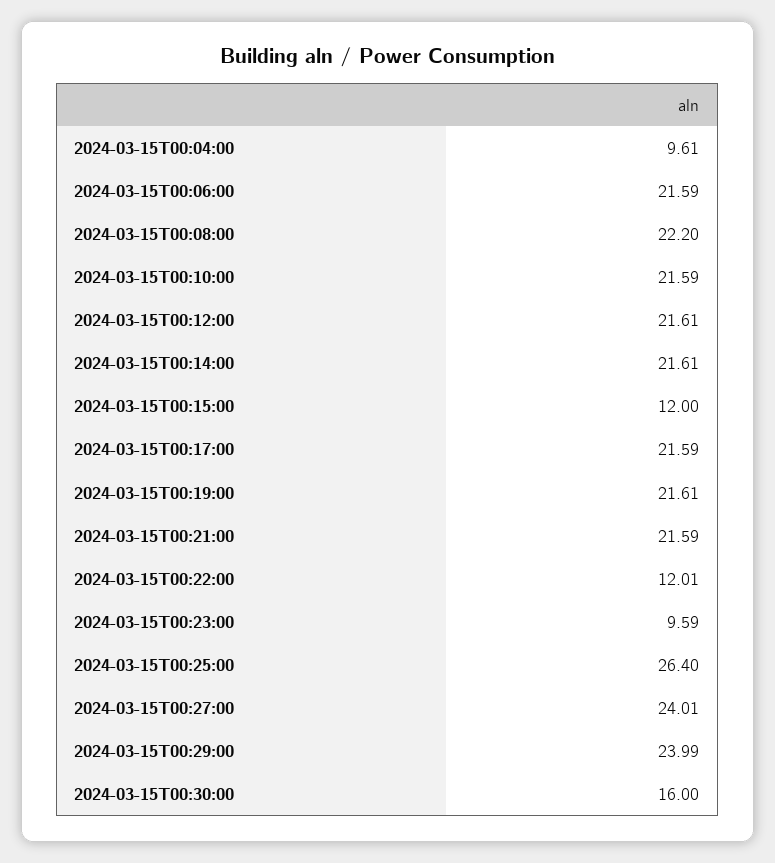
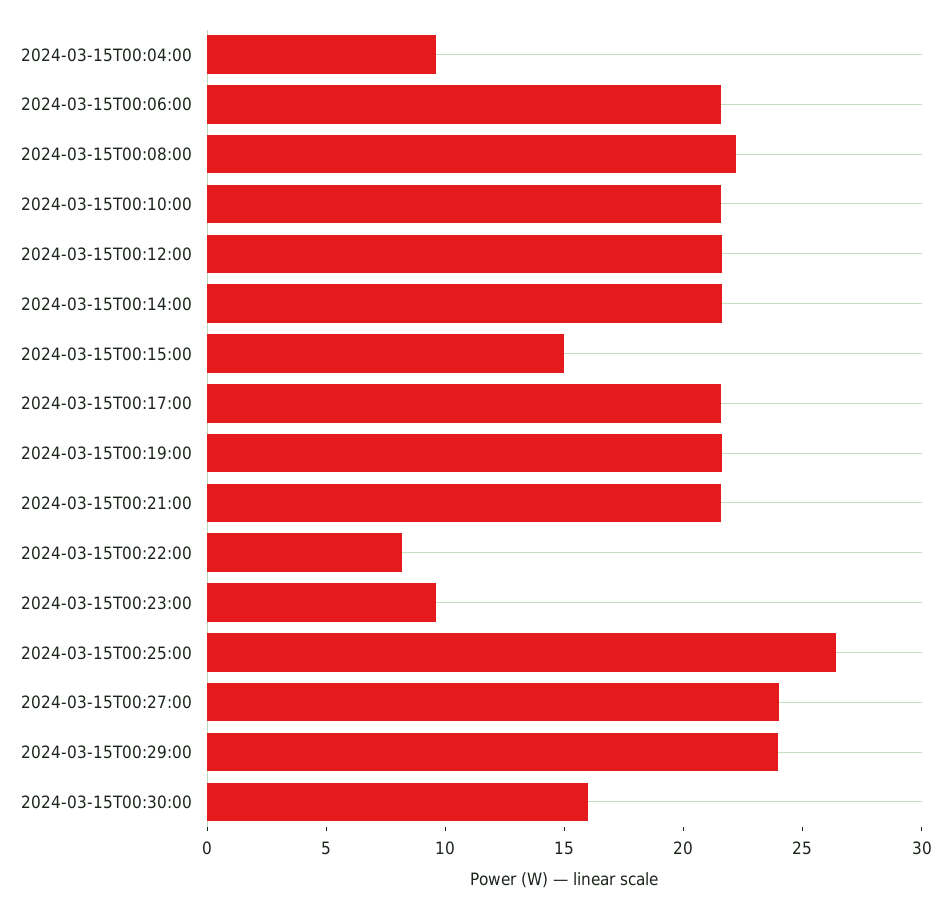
2024-03-15T00:15:00: 12 -> 15
2024-03-15T00:22:00: 12.01 -> 8

